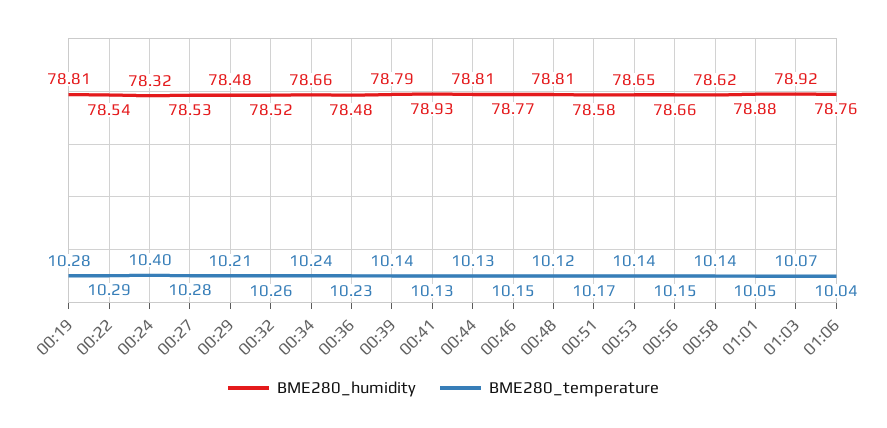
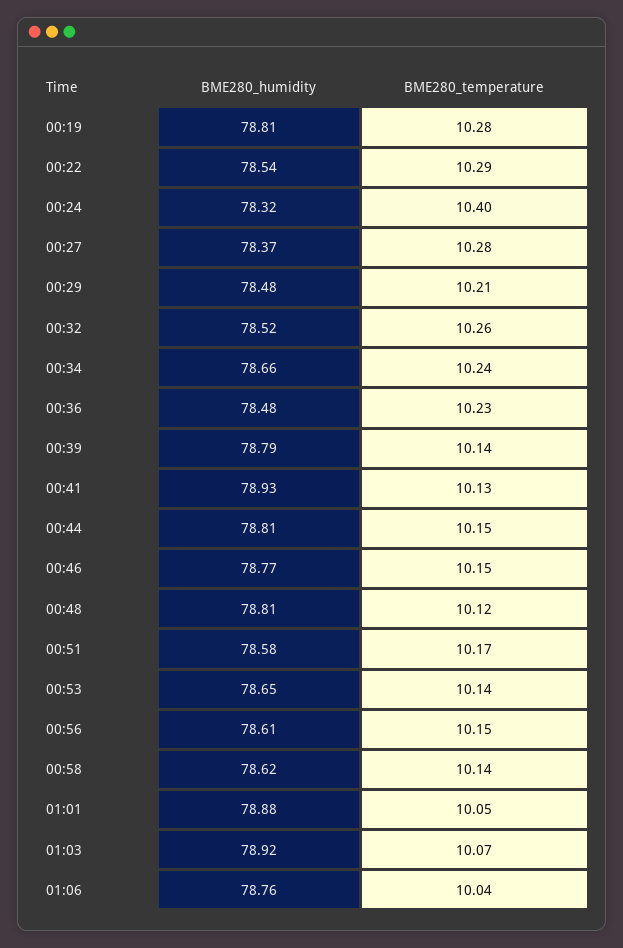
BME280_humidity, 00:27: 78.53 -> 78.37
BME280_temperature, 00:44: 10.13 -> 10.15
BME280_humidity, 00:56: 78.66 -> 78.61

